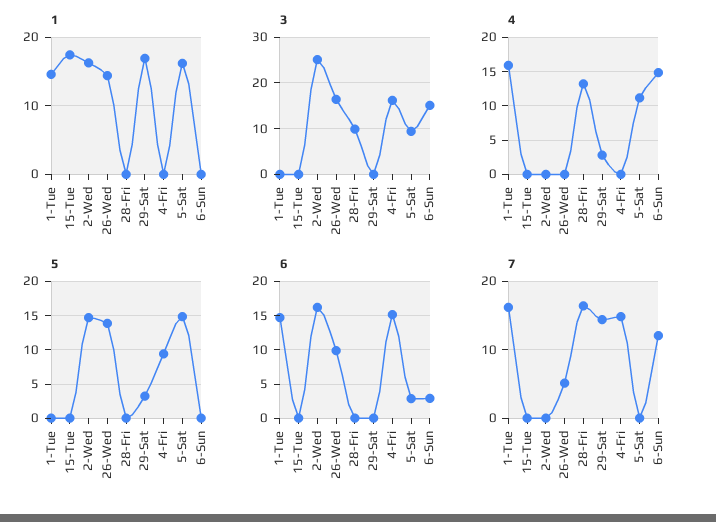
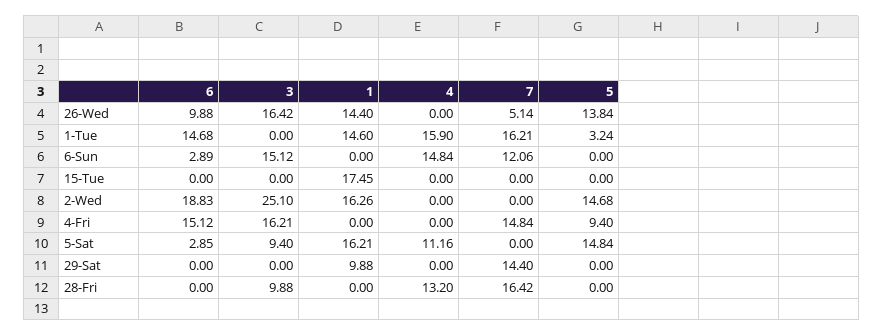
1, 29-Sat: 17 -> 9.88
4, 29-Sat: 3 -> 0
5, 1-Tue: 0 -> 3.24
5, 29-Sat: 3 -> 0
6, 2-Wed: 16 -> 18.83

